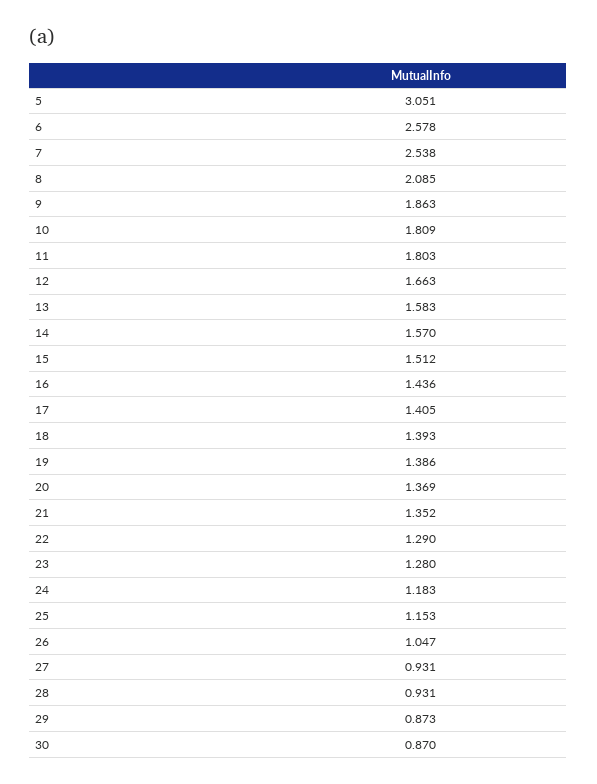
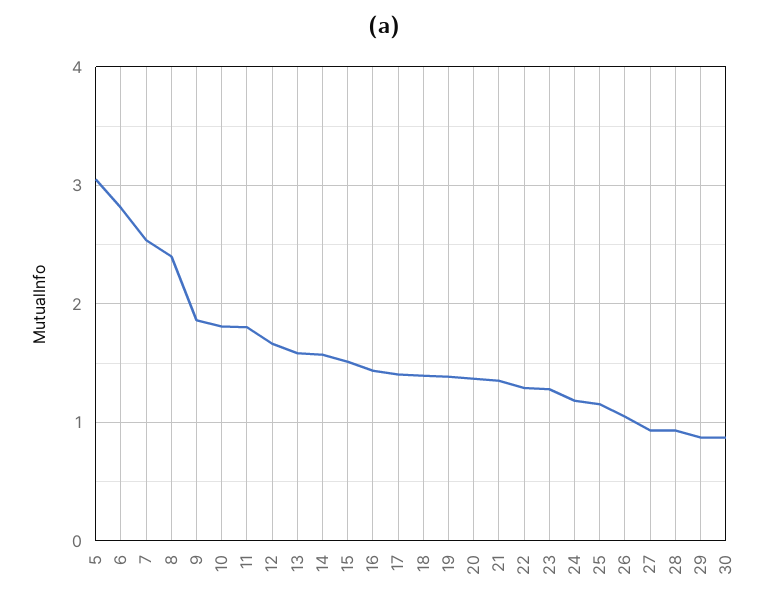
6: 2.578 -> 2.8
8: 2.085 -> 2.4

